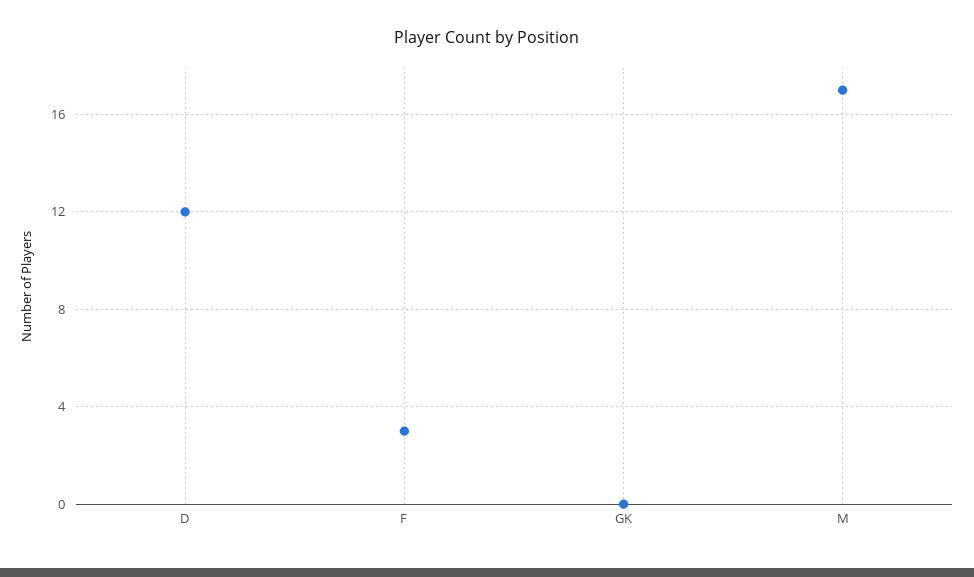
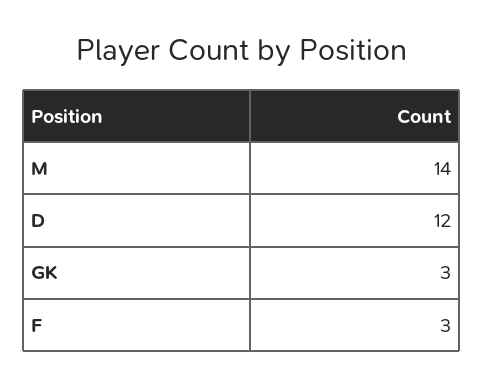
GK: 0 -> 3
M: 17 -> 14

